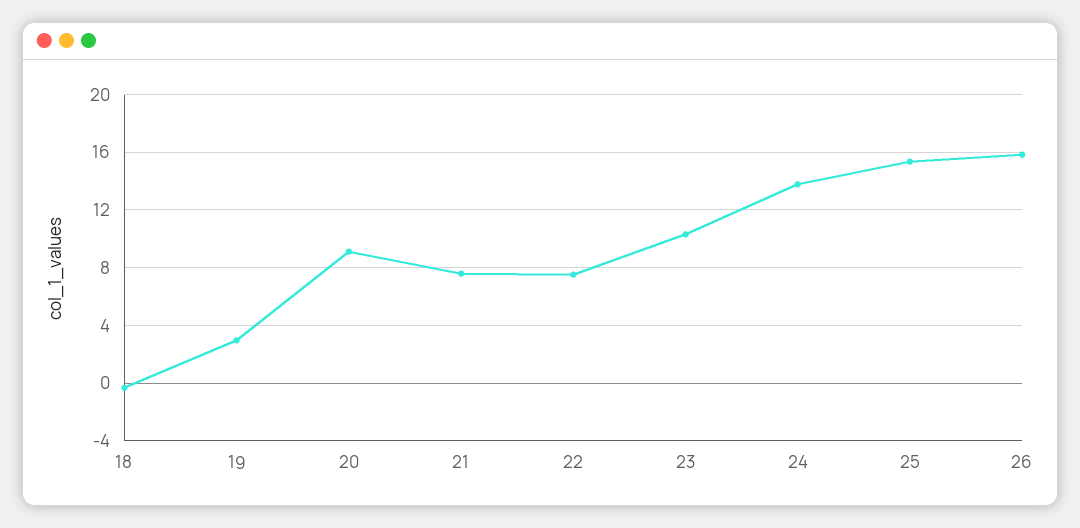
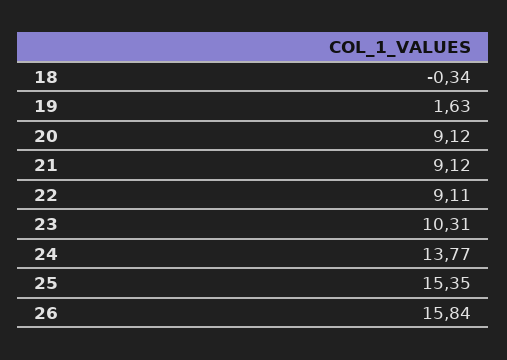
19: 3 -> 1.63
21: 7.5 -> 9.12
22: 7.5 -> 9.11

